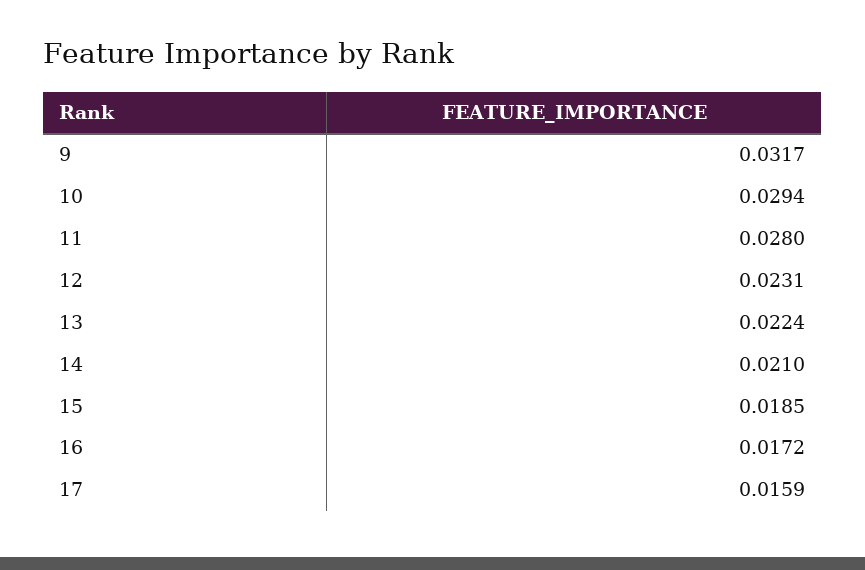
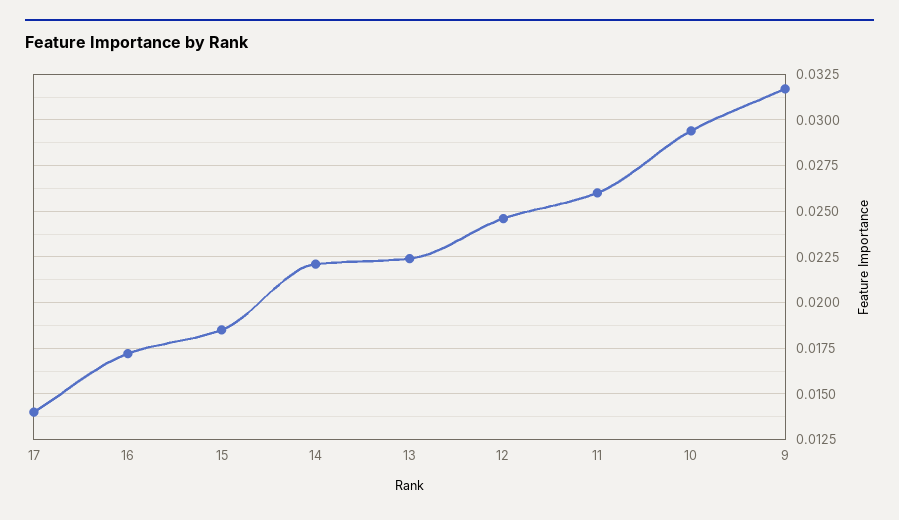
11: 0.028 -> 0.026
12: 0.0231 -> 0.0245
14: 0.021 -> 0.022
17: 0.0159 -> 0.014

